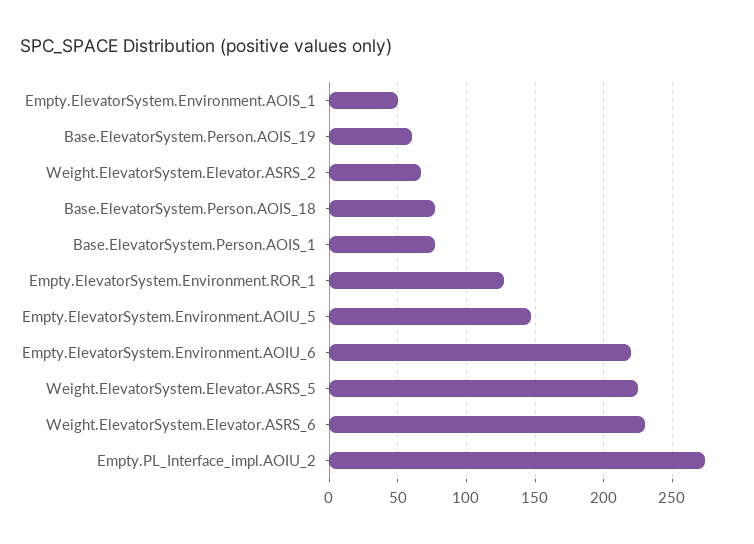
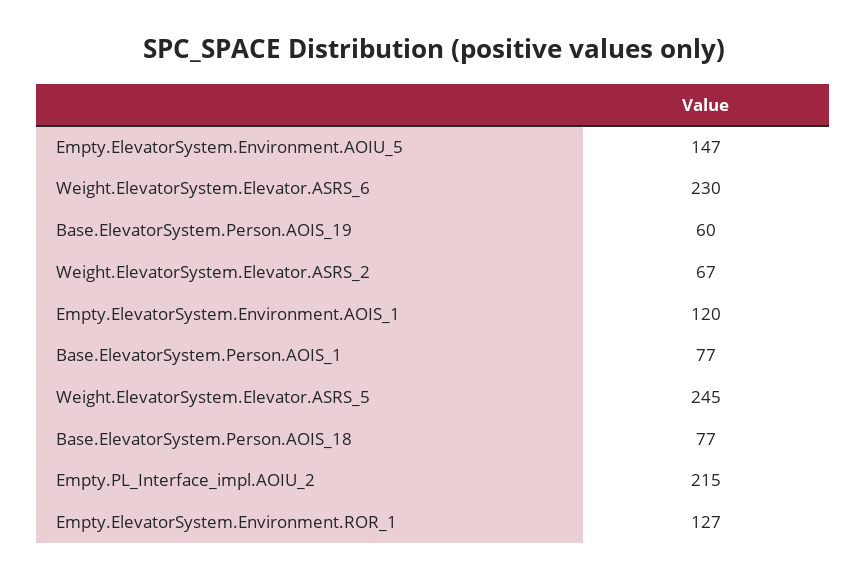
Empty.ElevatorSystem.Environment.AOIS_1: 50 -> 120
Empty.ElevatorSystem.Environment.AOIU_6: 220 -> none
Weight.ElevatorSystem.Elevator.ASRS_5: 225 -> 245
Empty.PL_Interface_impl.AOIU_2: 275 -> 215

